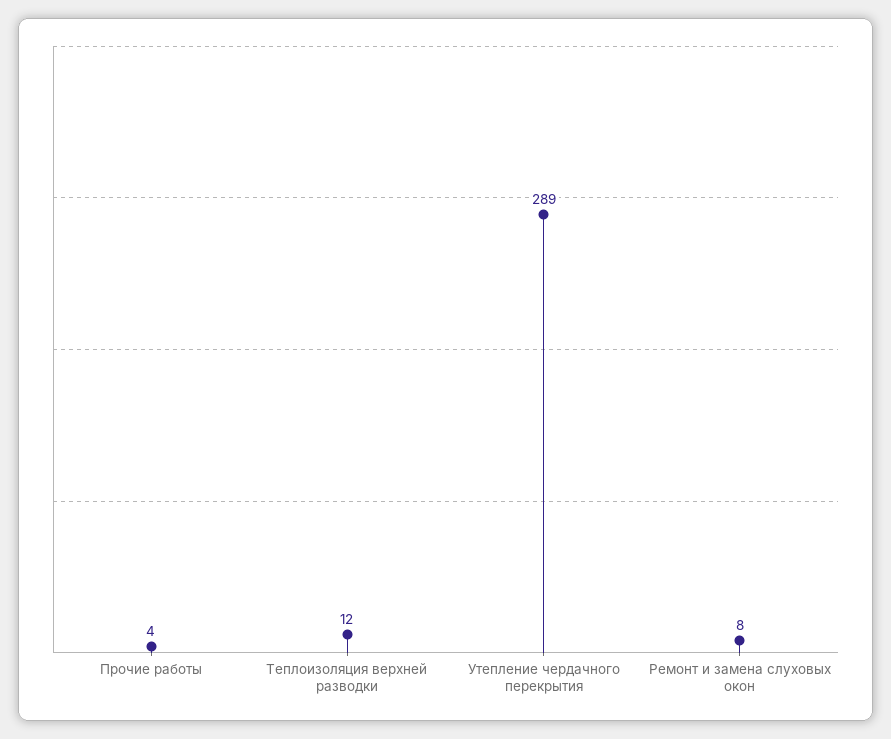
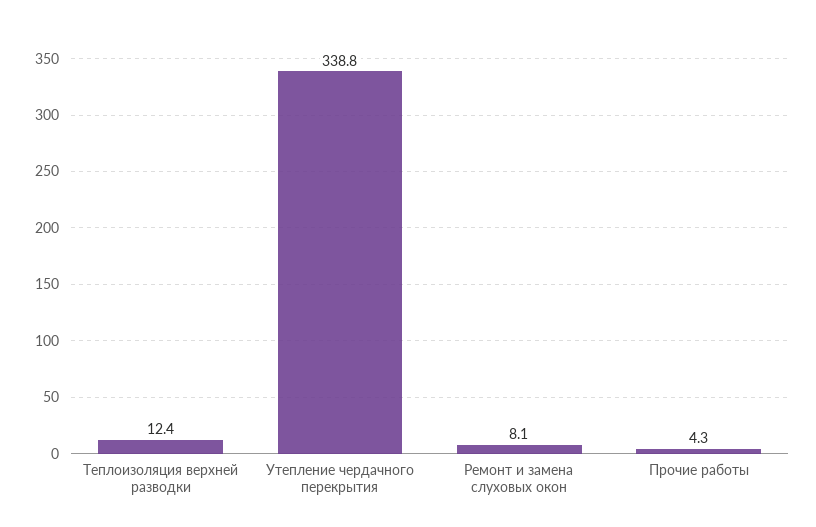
Утепление чердачного перекрытия: 289 -> 338.8

